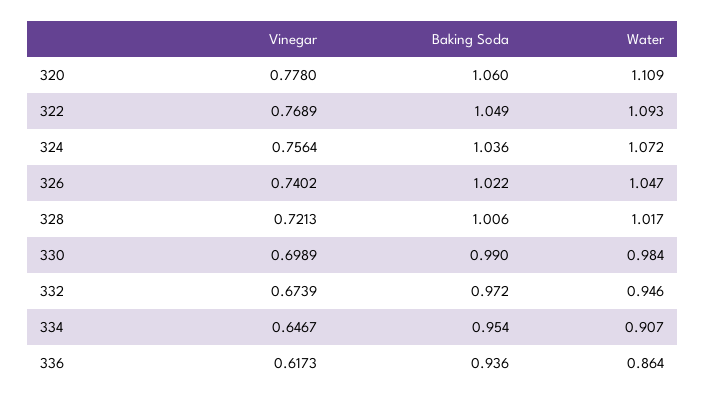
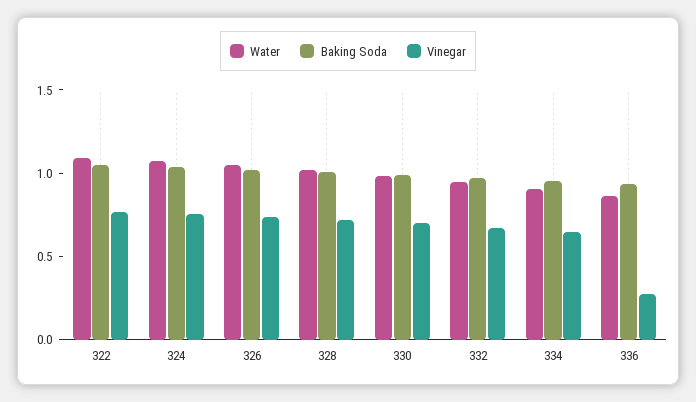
Vinegar, 320: 0.778 -> none
Baking Soda, 320: 1.06 -> none
Water, 320: 1.109 -> none
Vinegar, 336: 0.6173 -> 0.3

